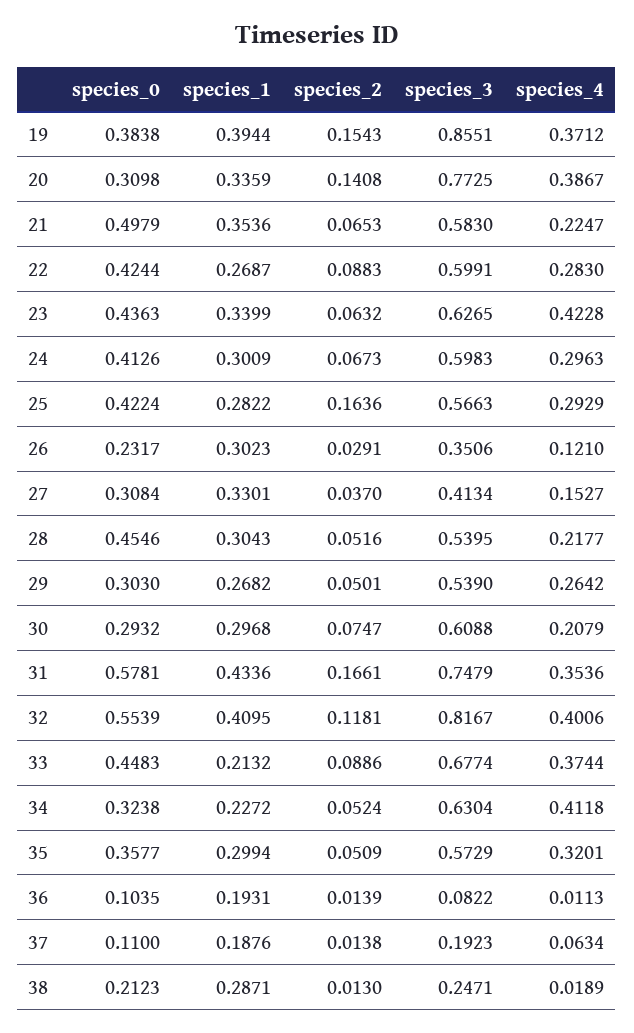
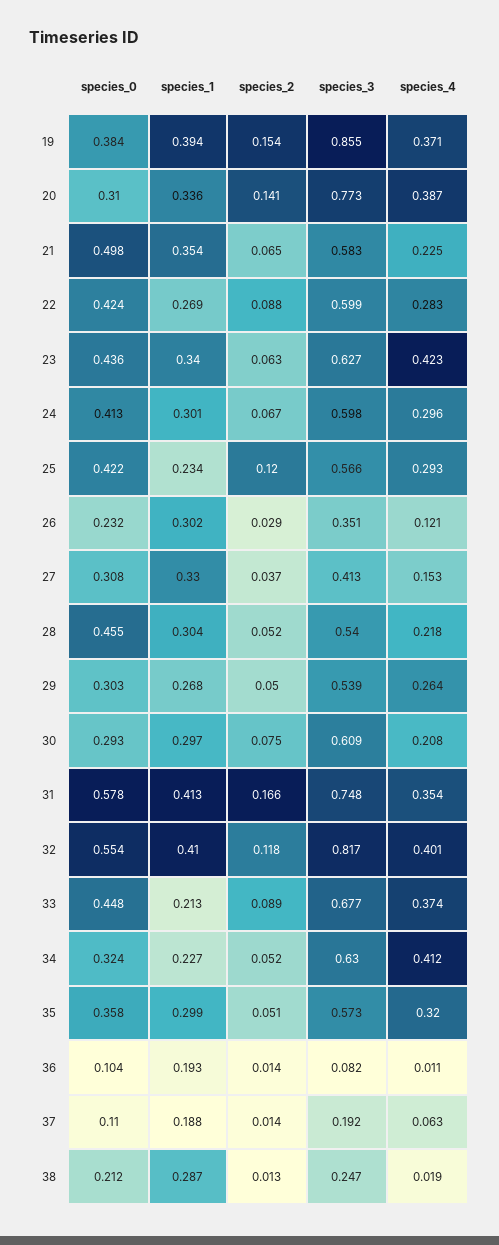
species_1, 25: 0.2822 -> 0.234
species_2, 25: 0.1636 -> 0.12
species_1, 31: 0.4336 -> 0.413

